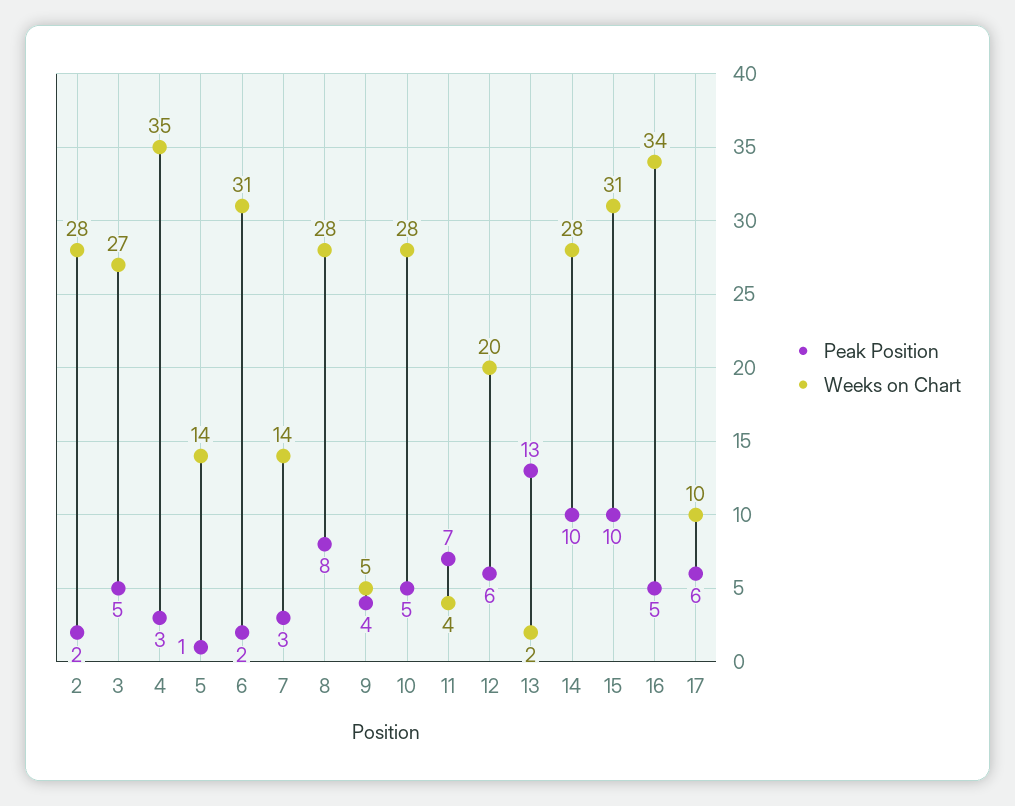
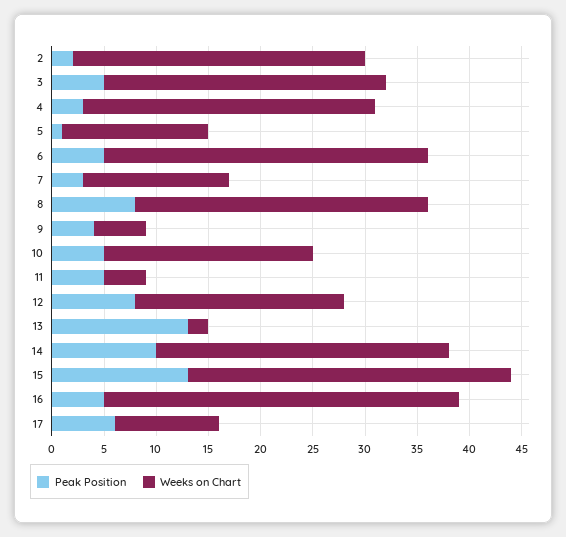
Weeks on Chart, 4: 35 -> 28
Peak Position, 6: 2 -> 5
Weeks on Chart, 10: 28 -> 20
Peak Position, 11: 7 -> 5
Peak Position, 12: 6 -> 8
Peak Position, 15: 10 -> 13

